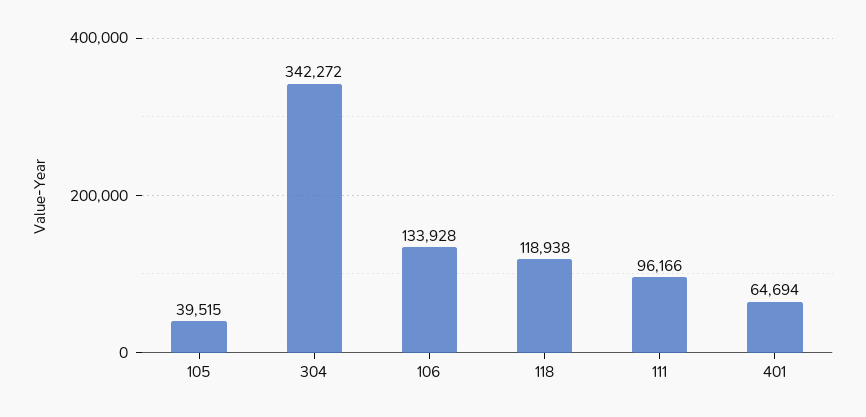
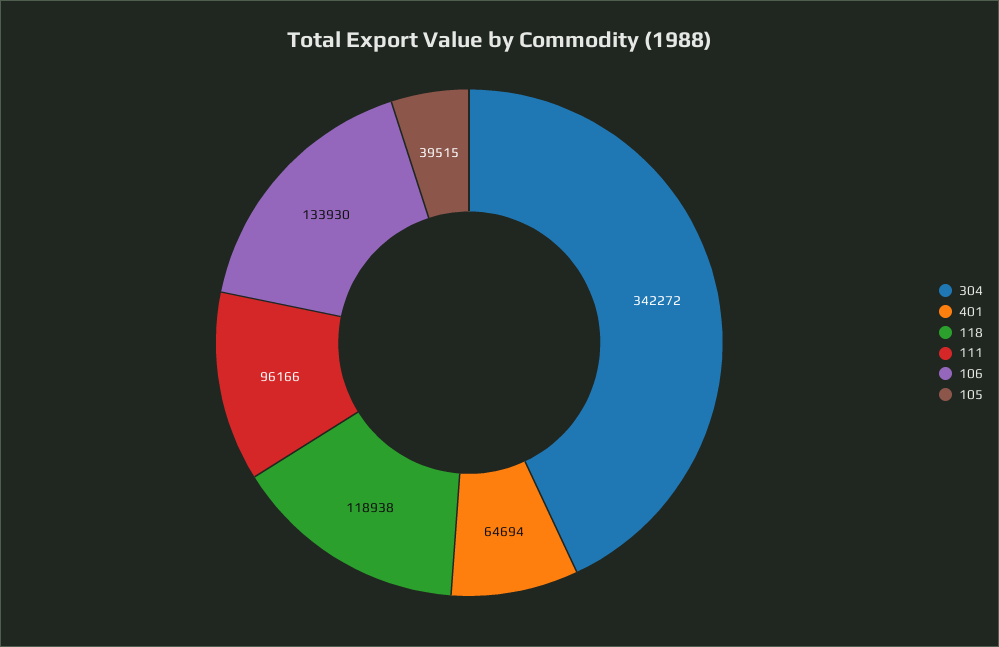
106: 133928 -> 133930

